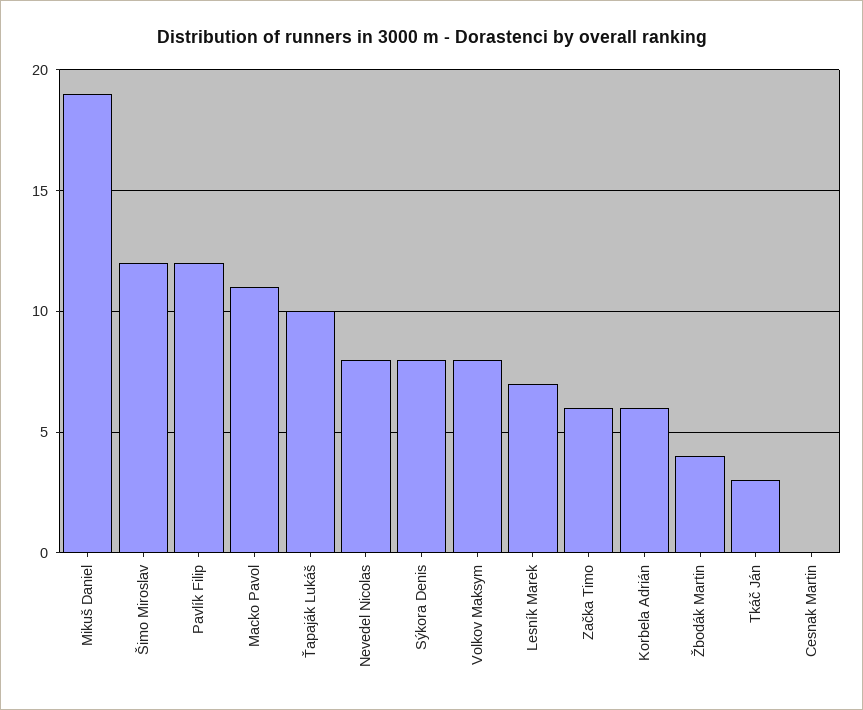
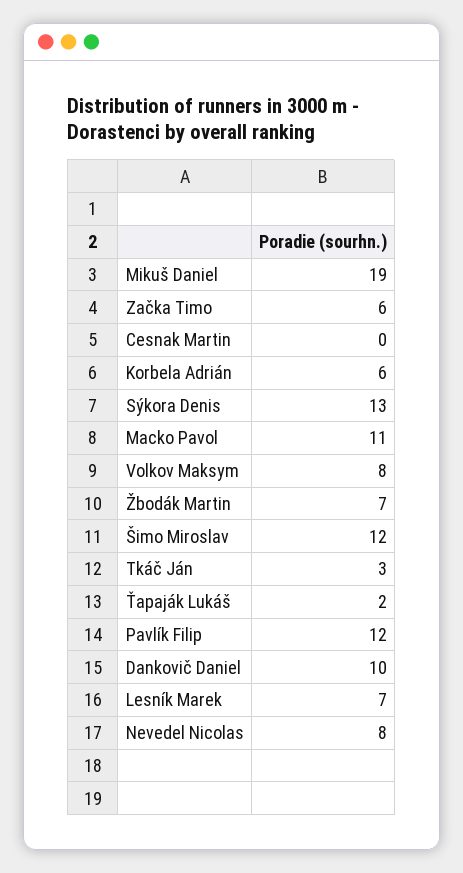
Ťapaják Lukáš: 10 -> 2
Sýkora Denis: 8 -> 13
Žbodák Martin: 4 -> 7
Dankovič Daniel: none -> 10

